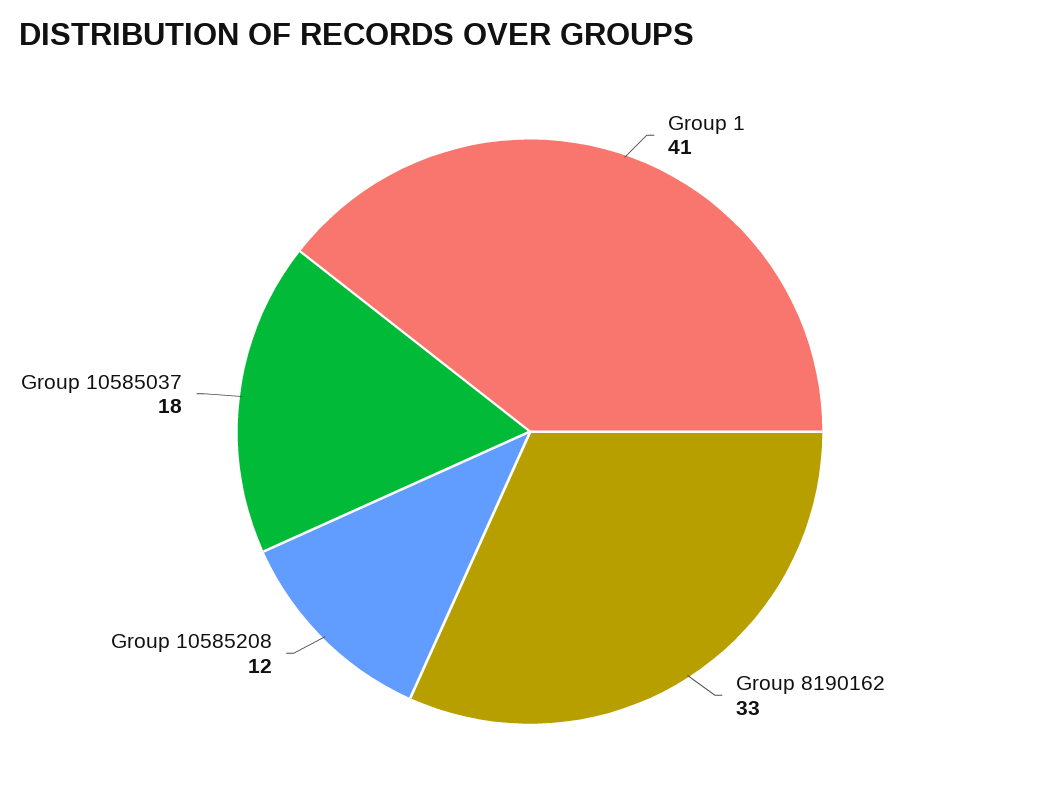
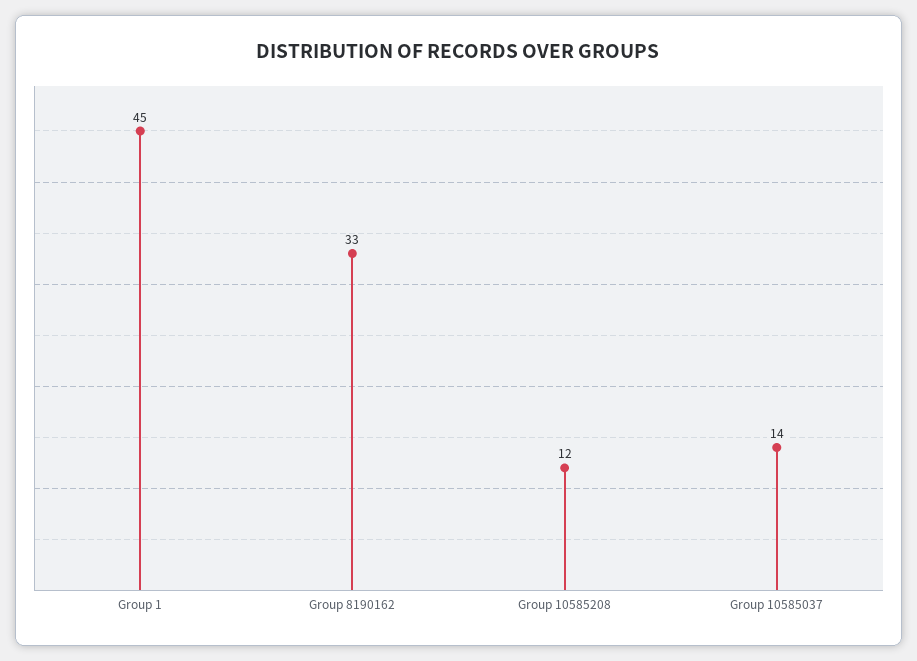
Group 1: 41 -> 45
Group 10585037: 18 -> 14

